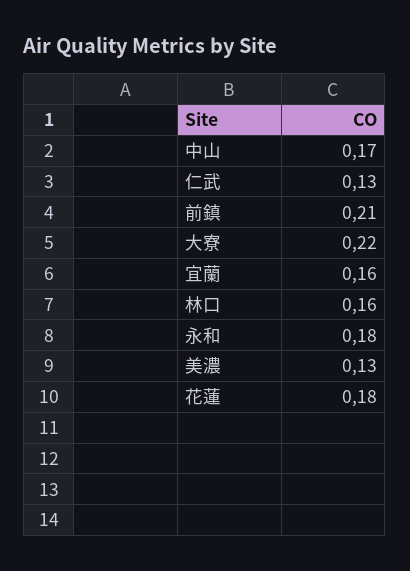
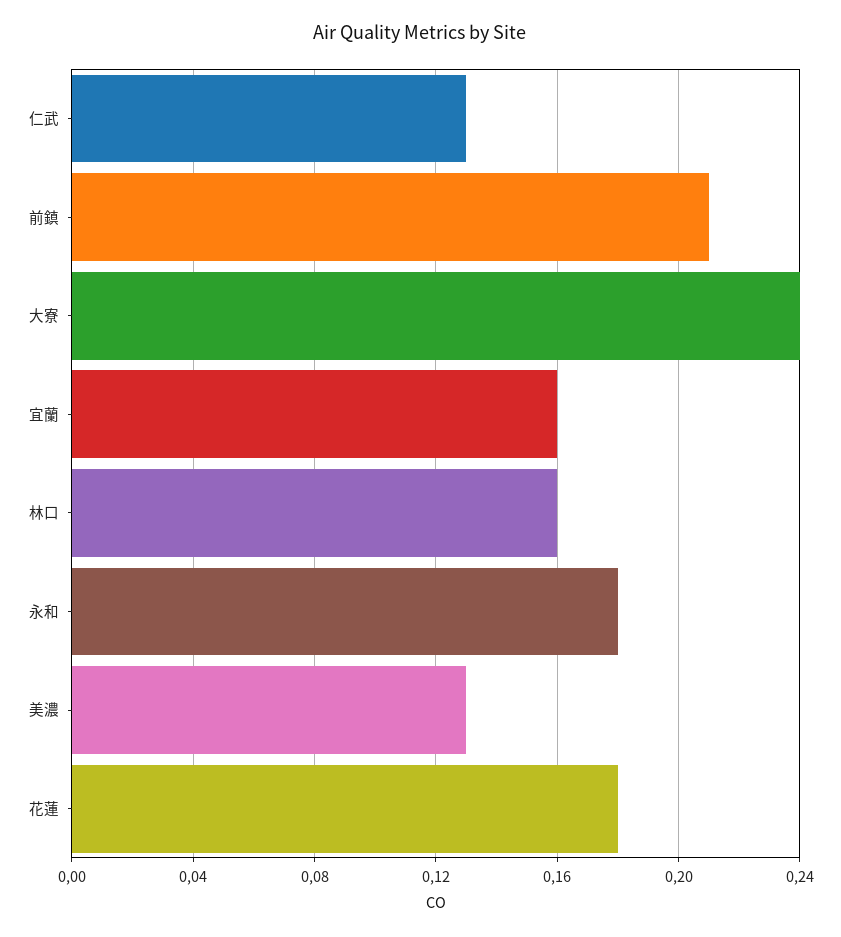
中山: 0.17 -> none
大寮: 0.22 -> 0.24

